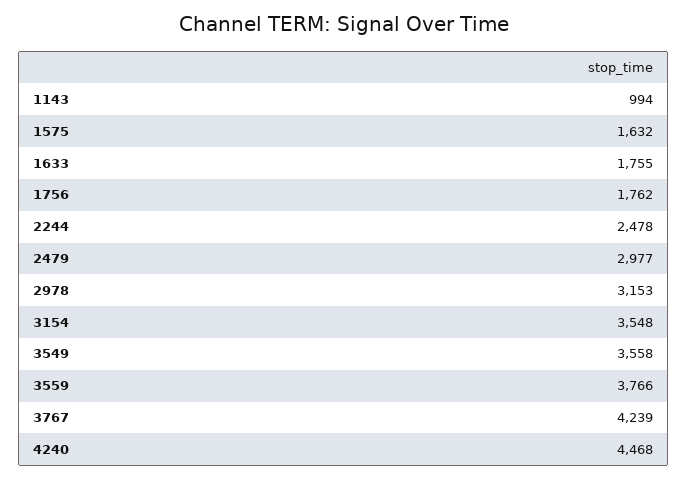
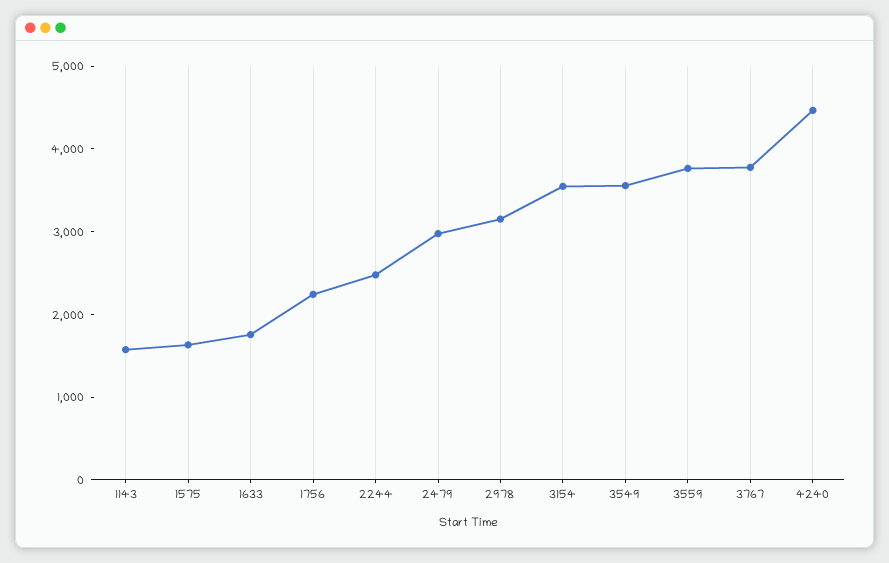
1143: 994 -> 1600
1756: 1762 -> 2200
3767: 4239 -> 3800

